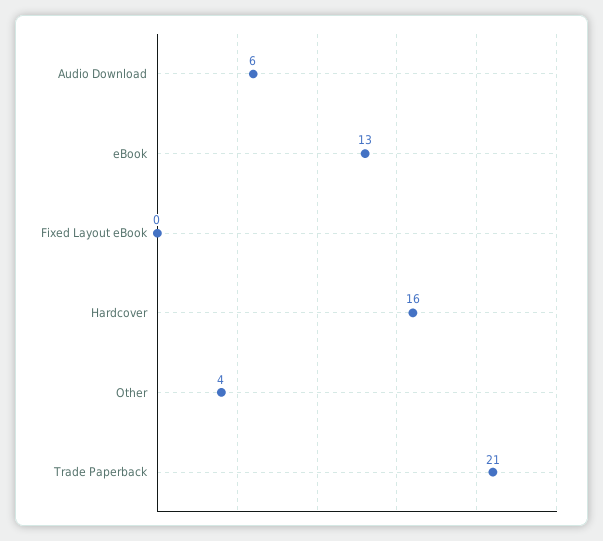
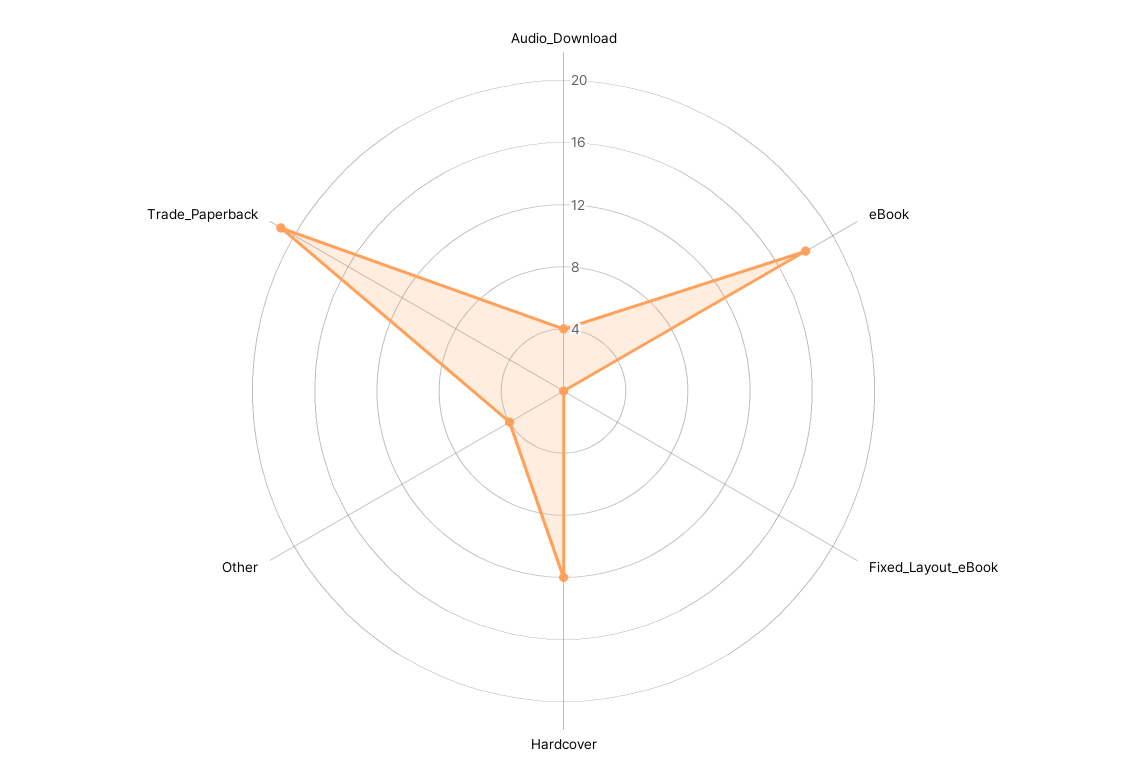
Audio Download: 6 -> 4
eBook: 13 -> 18
Hardcover: 16 -> 12

